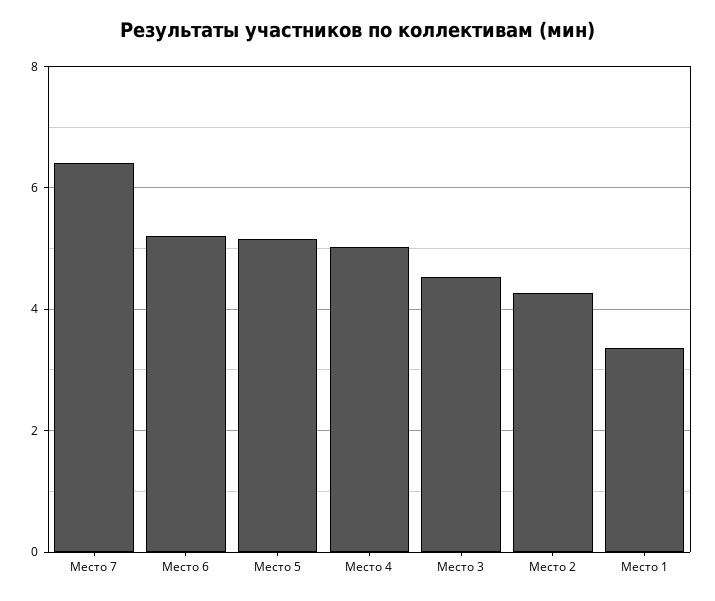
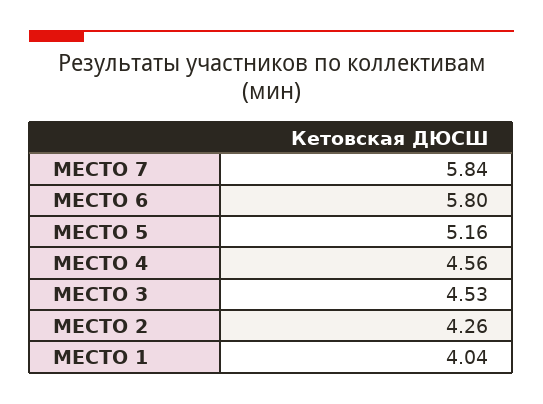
Место 7: 6.4 -> 5.84
Место 6: 5.2 -> 5.8
Место 4: 5 -> 4.56
Место 1: 3.4 -> 4.04

